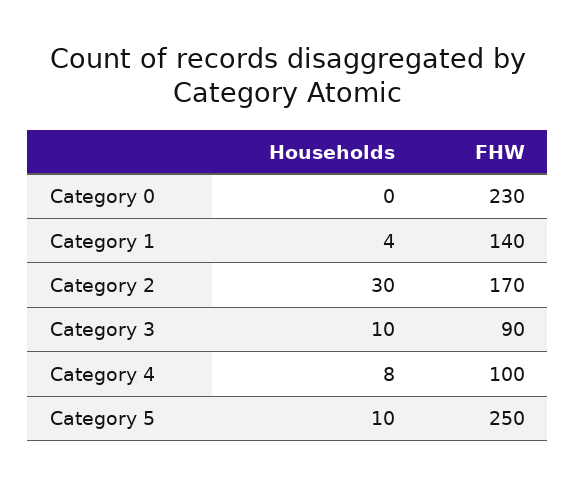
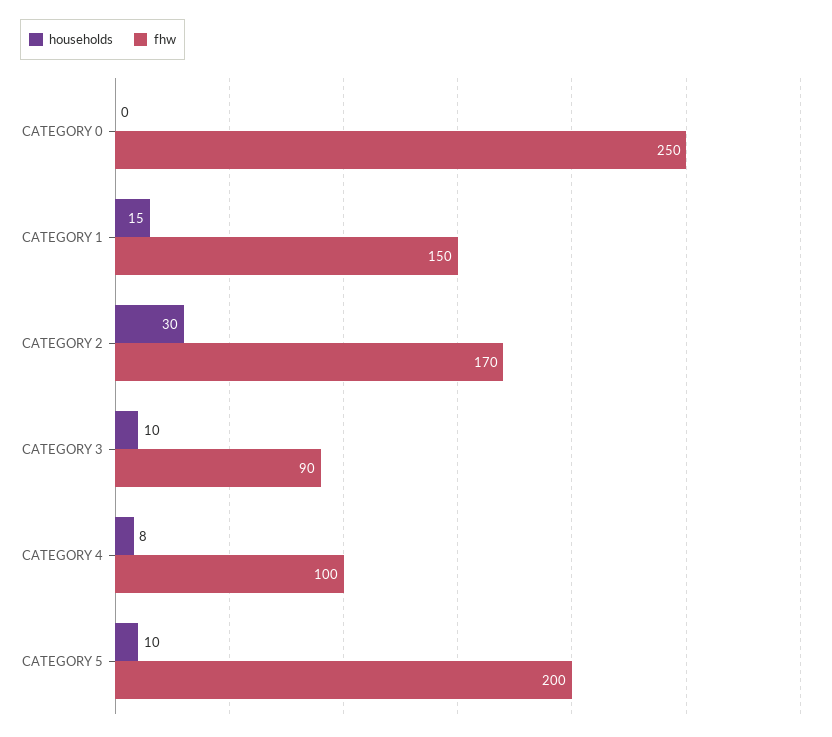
FHW, Category 0: 230 -> 250
Households, Category 1: 4 -> 15
FHW, Category 1: 140 -> 150
FHW, Category 5: 250 -> 200

